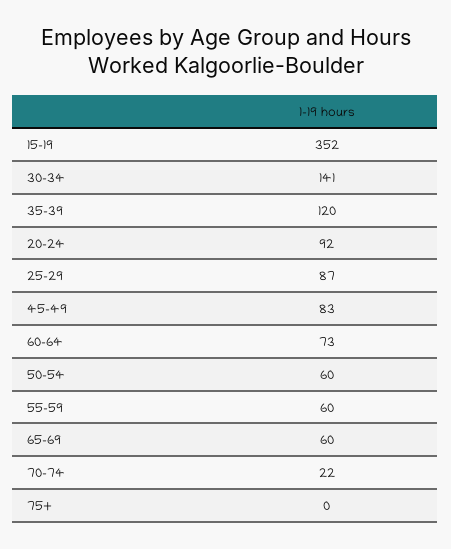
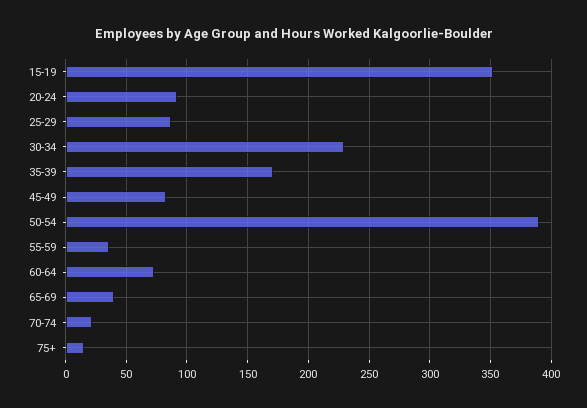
30-34: 141 -> 230
35-39: 120 -> 170
50-54: 60 -> 390
55-59: 60 -> 35
65-69: 60 -> 40
75+: 0 -> 15

